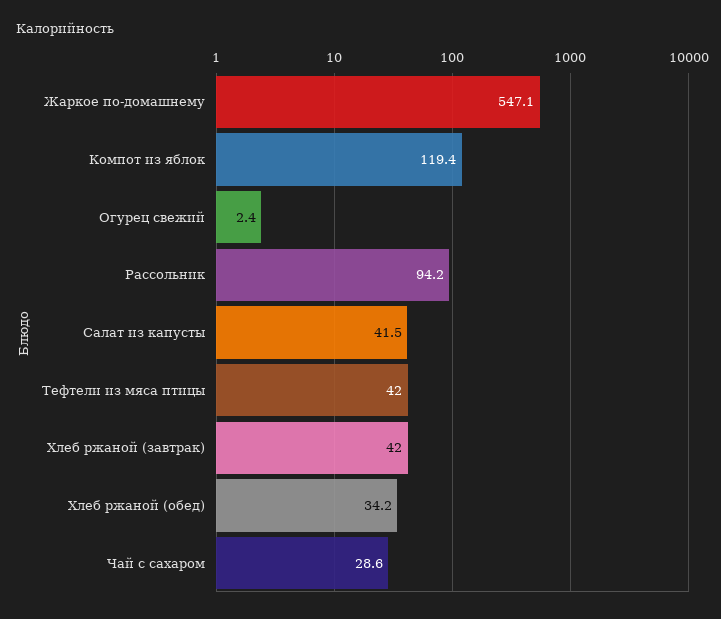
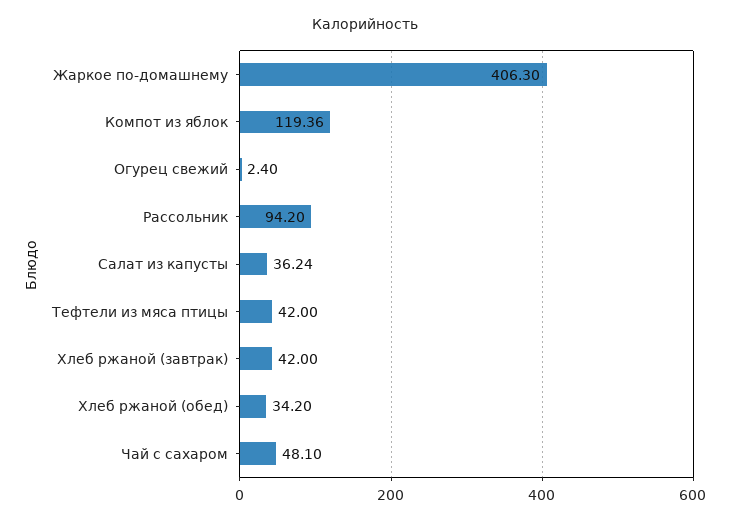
Жаркое по-домашнему: 547.1 -> 406.3
Салат из капусты: 41.5 -> 36.24
Чай с сахаром: 28.6 -> 48.1

